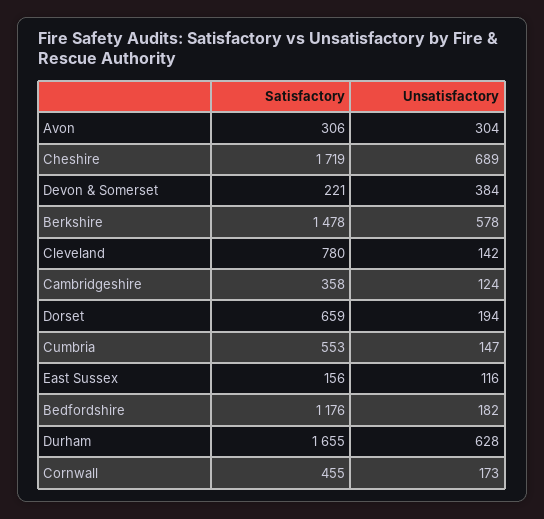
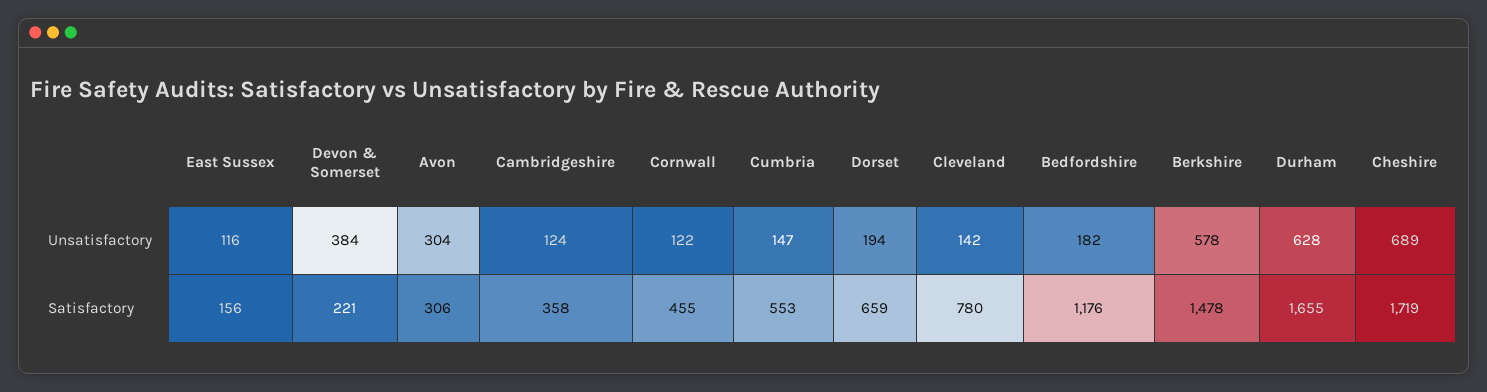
Unsatisfactory, Cornwall: 173 -> 122

